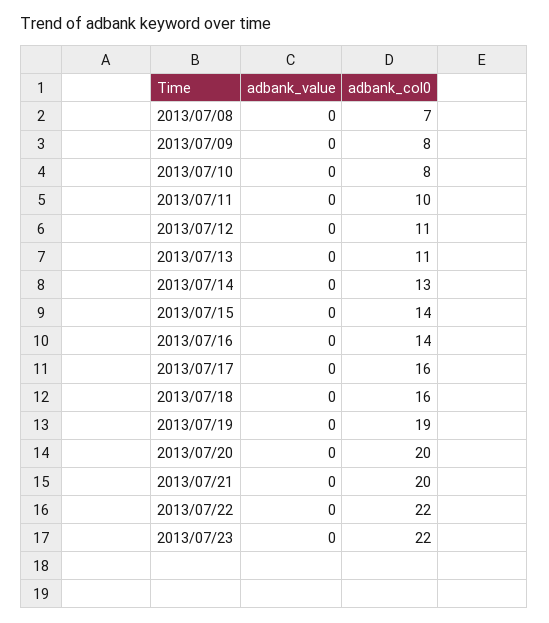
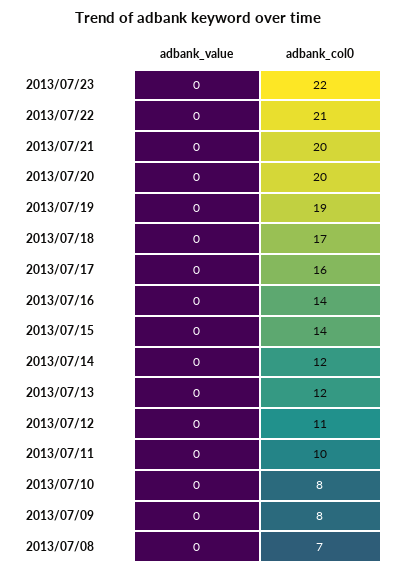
adbank_col0, 2013/07/13: 11 -> 12
adbank_col0, 2013/07/14: 13 -> 12
adbank_col0, 2013/07/18: 16 -> 17
adbank_col0, 2013/07/22: 22 -> 21

